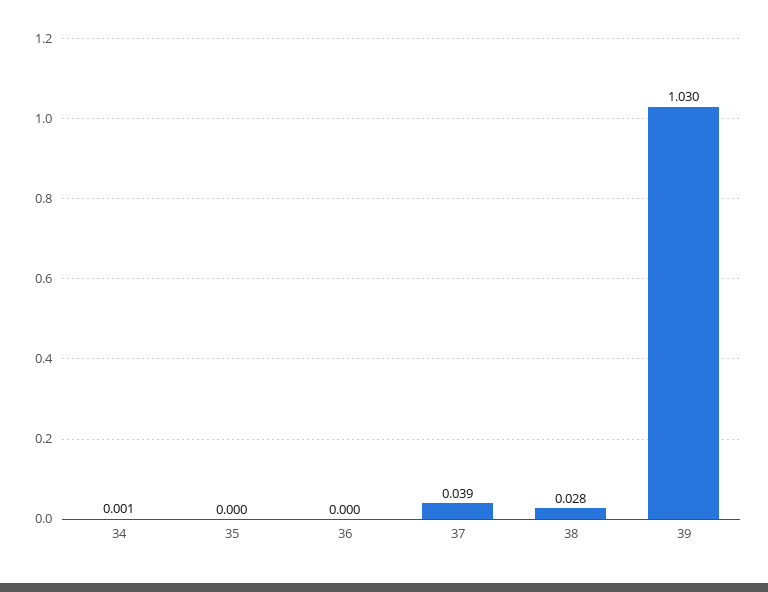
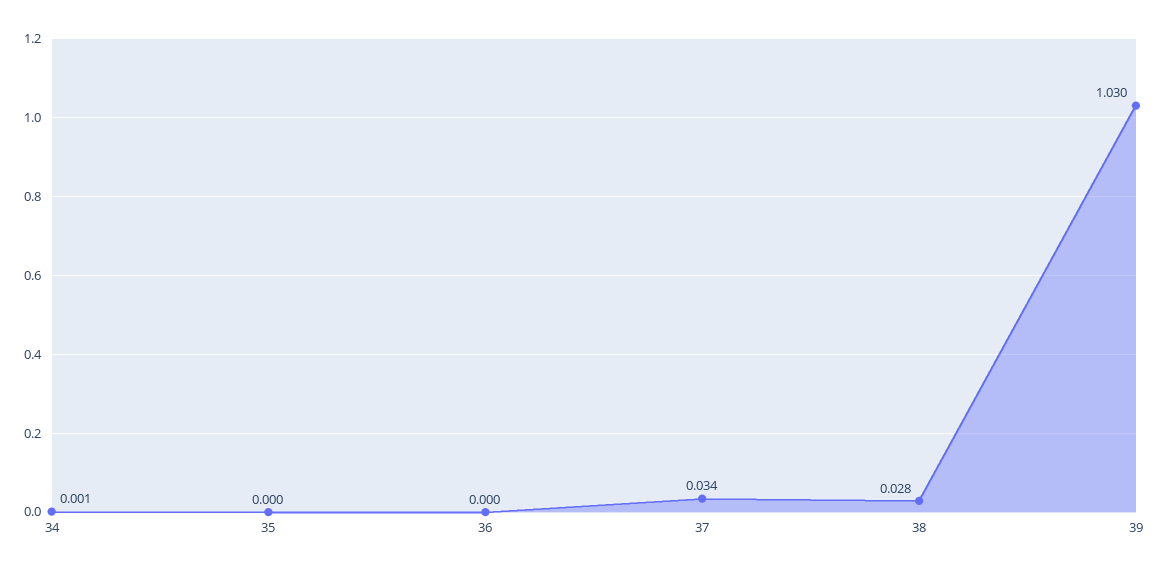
37: 0.039 -> 0.034

